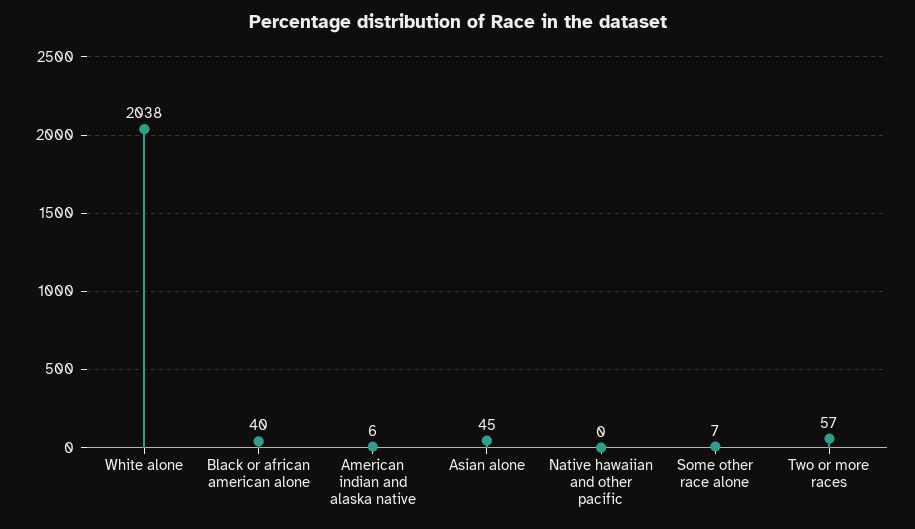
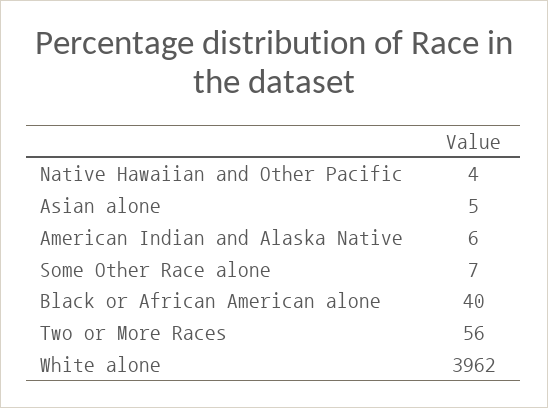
White alone: 2038 -> 3962
Asian alone: 45 -> 5
Native hawaiian and other pacific: 0 -> 4
Two or more races: 57 -> 56

